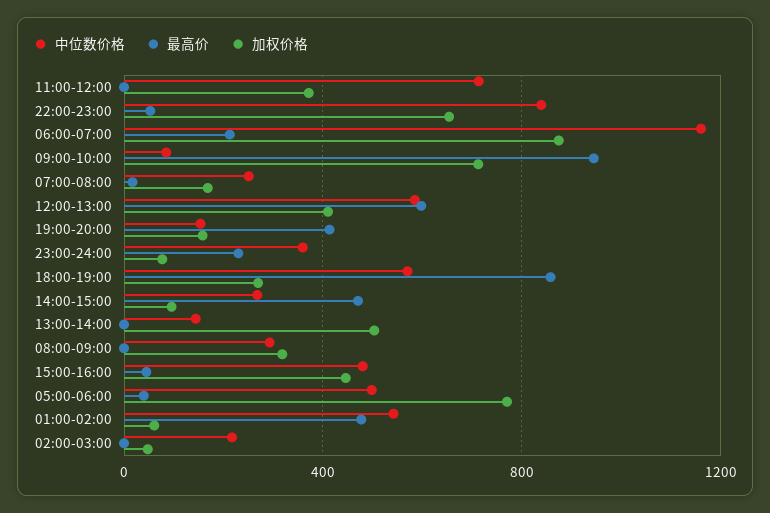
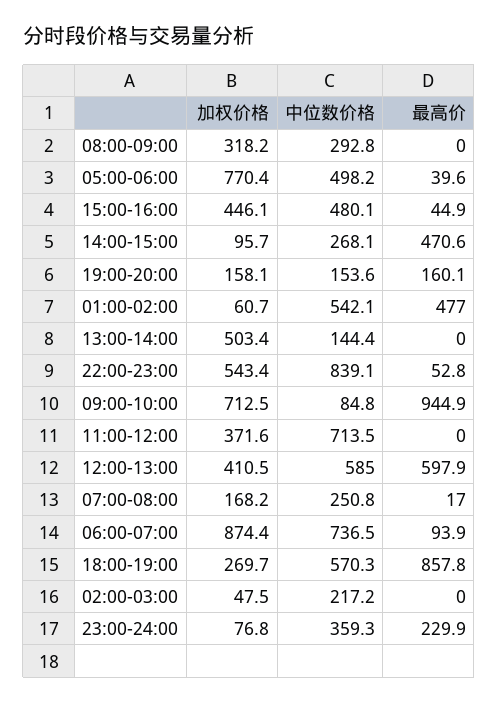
加权价格, 22:00-23:00: 650 -> 543.4
中位数价格, 06:00-07:00: 1150 -> 736.5
最高价, 06:00-07:00: 200 -> 93.9
最高价, 19:00-20:00: 400 -> 160.1

